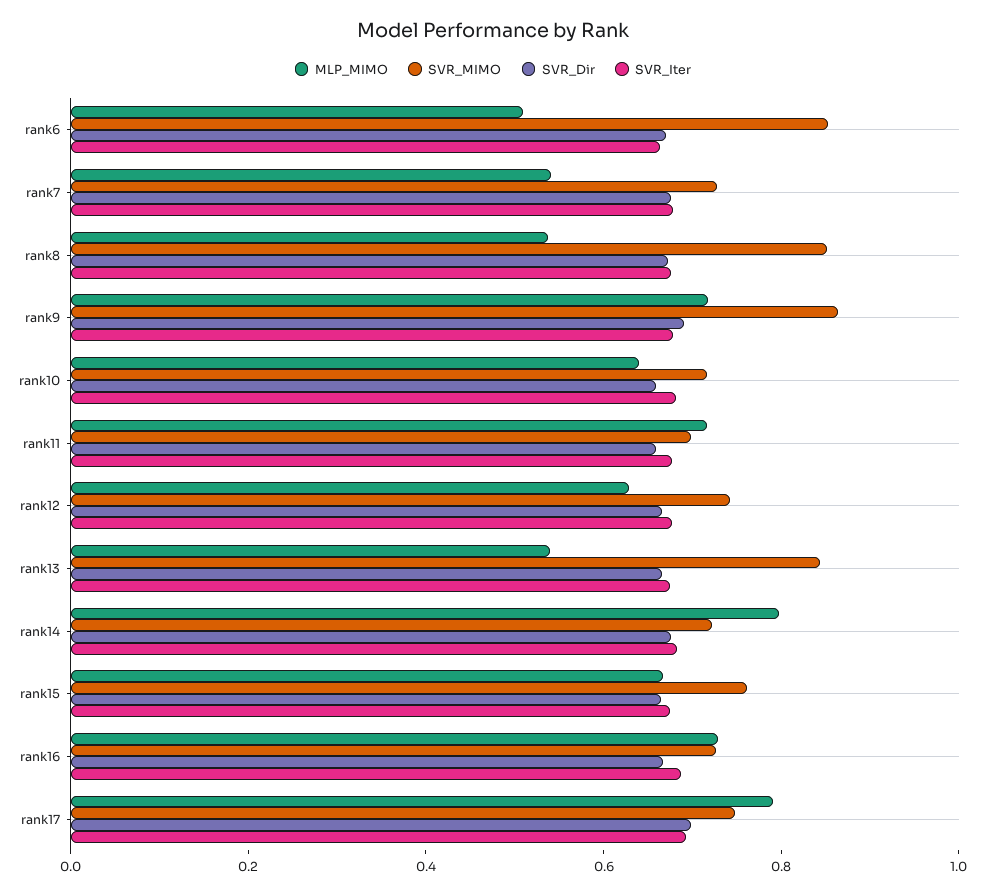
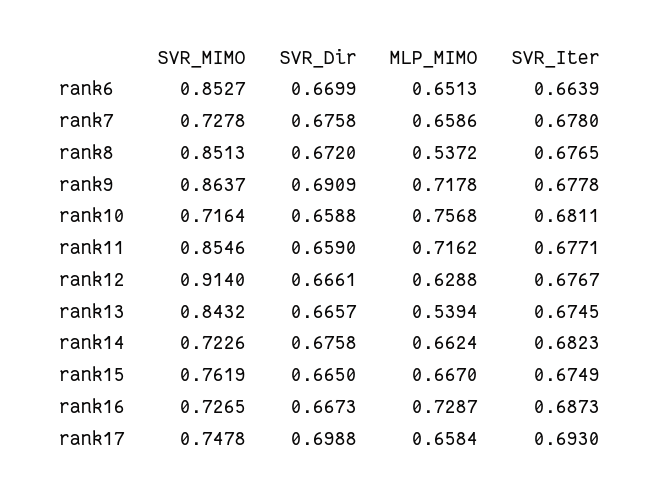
MLP_MIMO, rank6: 0.5 -> 0.6513
MLP_MIMO, rank7: 0.55 -> 0.6586
MLP_MIMO, rank10: 0.65 -> 0.7568
SVR_MIMO, rank11: 0.7 -> 0.8546
SVR_MIMO, rank12: 0.75 -> 0.914
MLP_MIMO, rank14: 0.8 -> 0.6624
MLP_MIMO, rank17: 0.8 -> 0.6584

